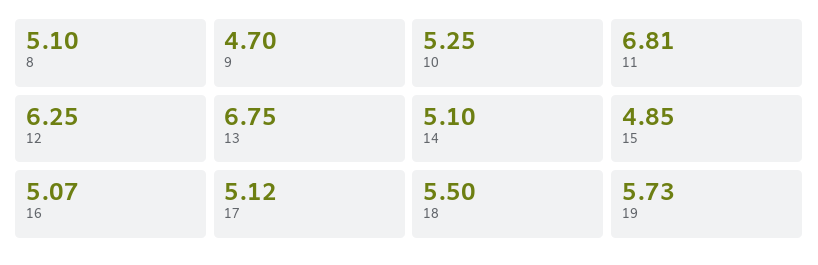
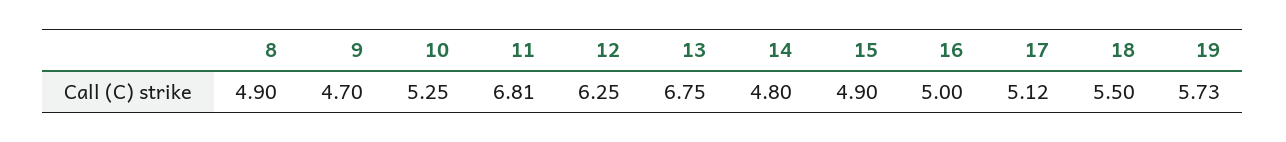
8: 5.1 -> 4.9
14: 5.1 -> 4.8
15: 4.85 -> 4.9
16: 5.07 -> 5

